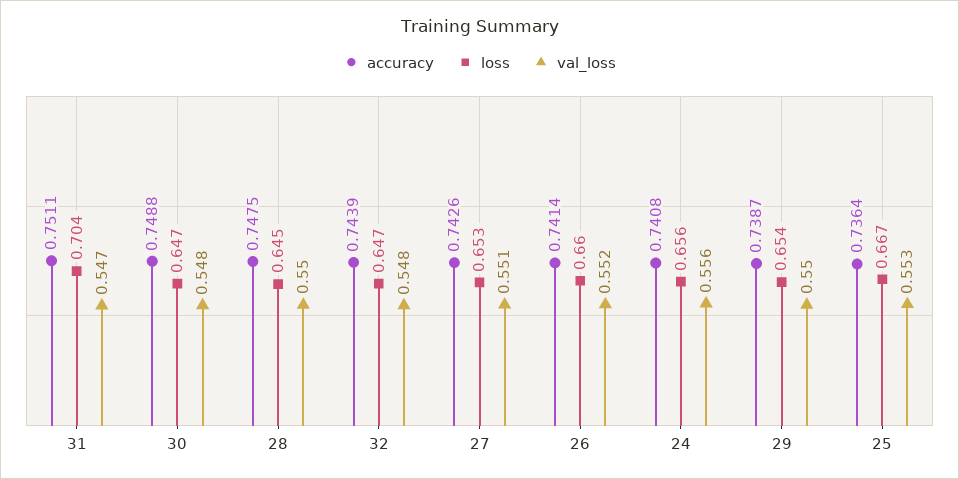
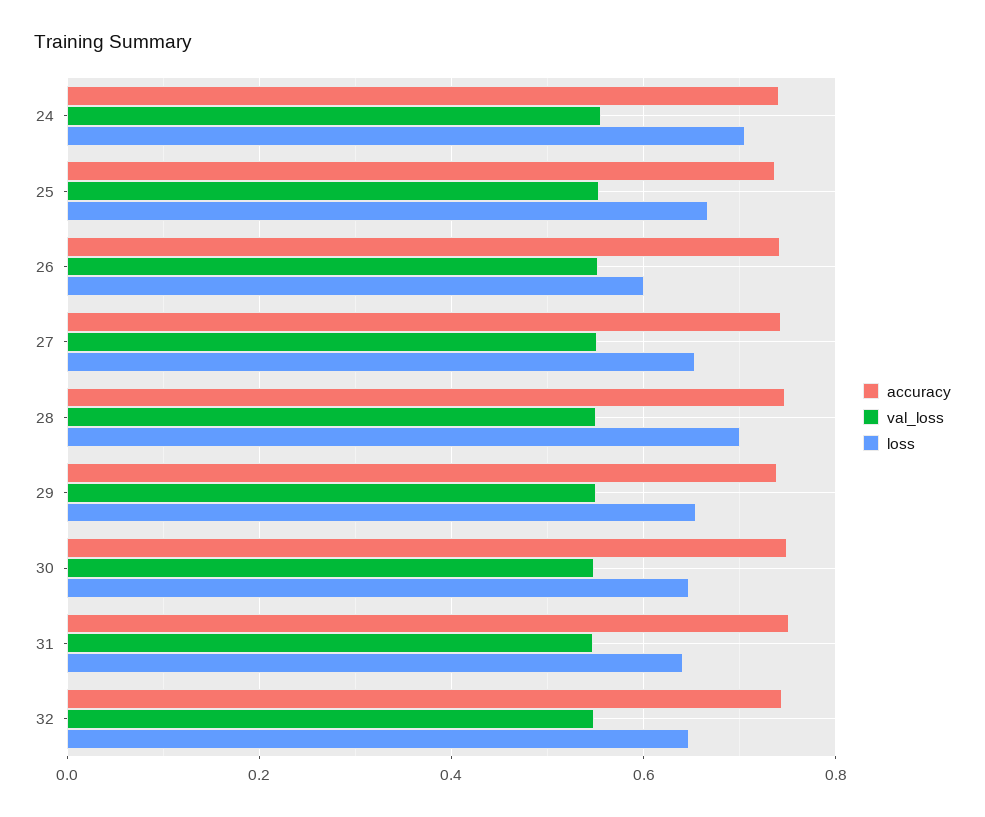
loss, 31: 0.704 -> 0.64
loss, 28: 0.645 -> 0.7
loss, 26: 0.66 -> 0.6
loss, 24: 0.656 -> 0.7

